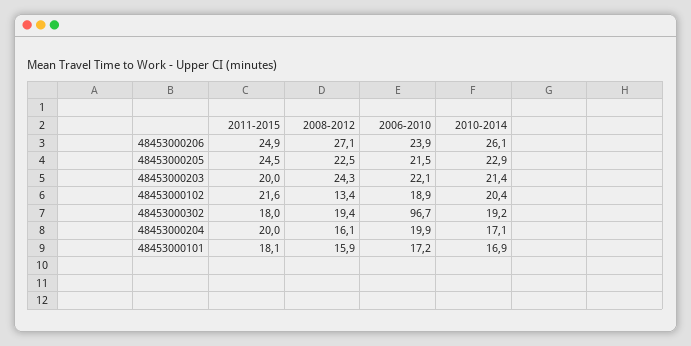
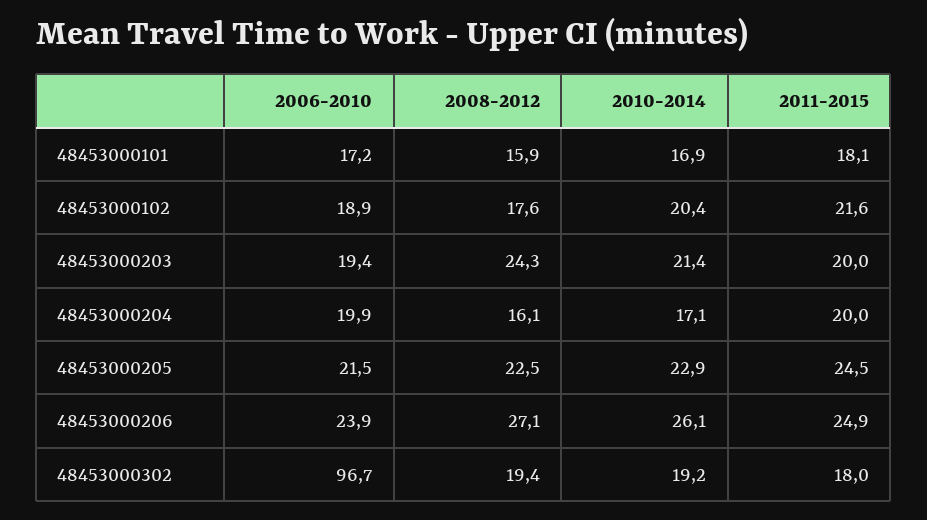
2006-2010, 48453000203: 22.1 -> 19.4
2008-2012, 48453000102: 13.4 -> 17.6

